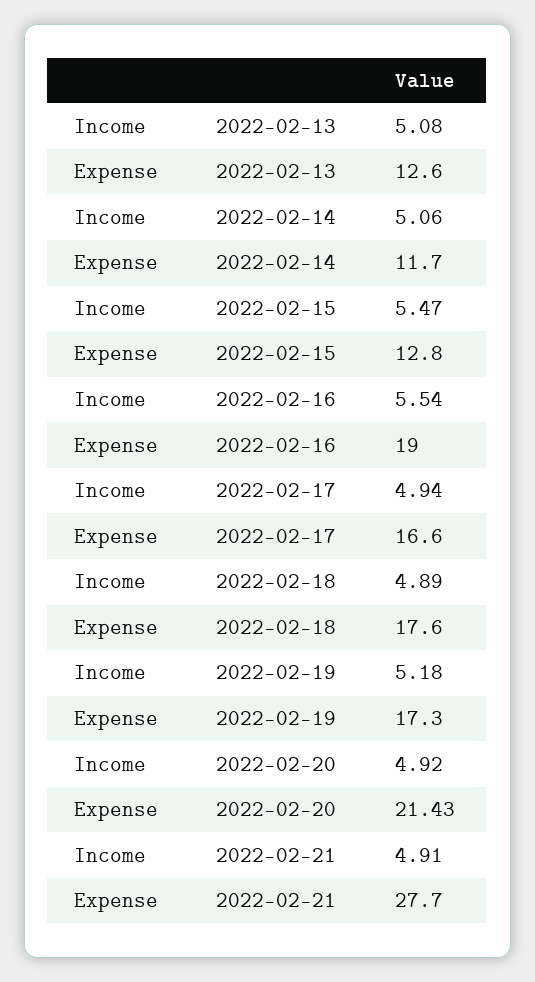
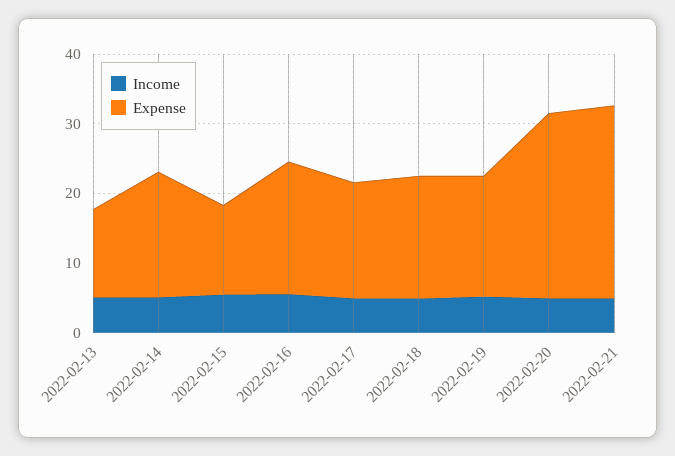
Expense, 2022-02-14: 11.7 -> 18
Expense, 2022-02-20: 21.43 -> 26

